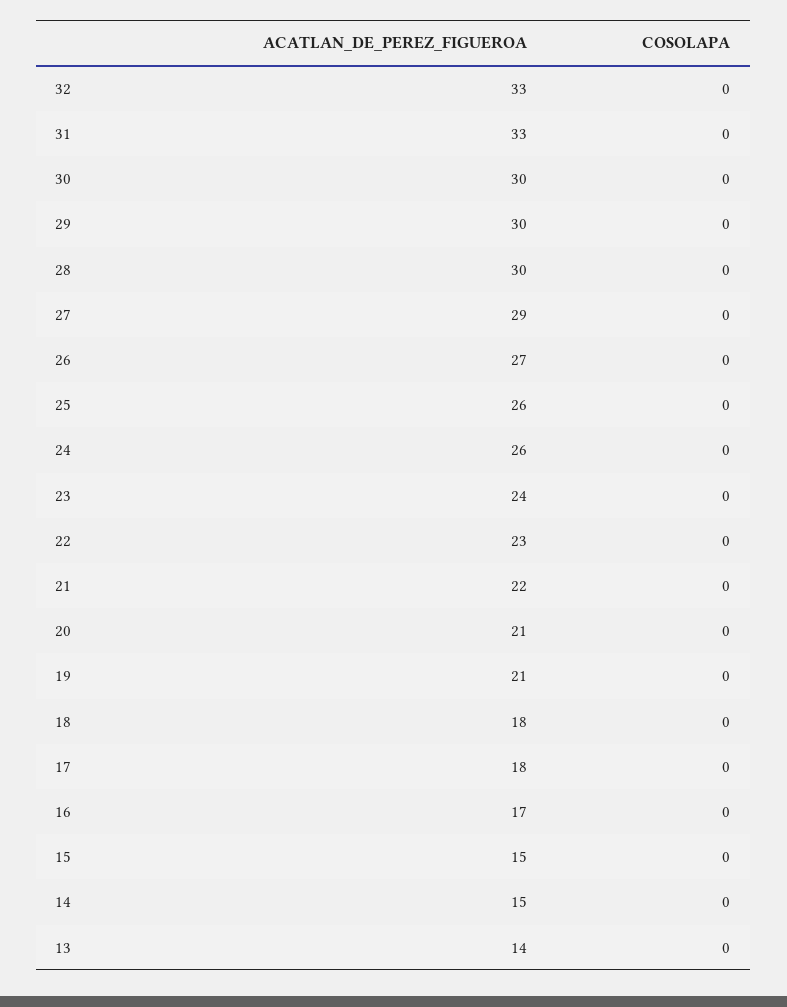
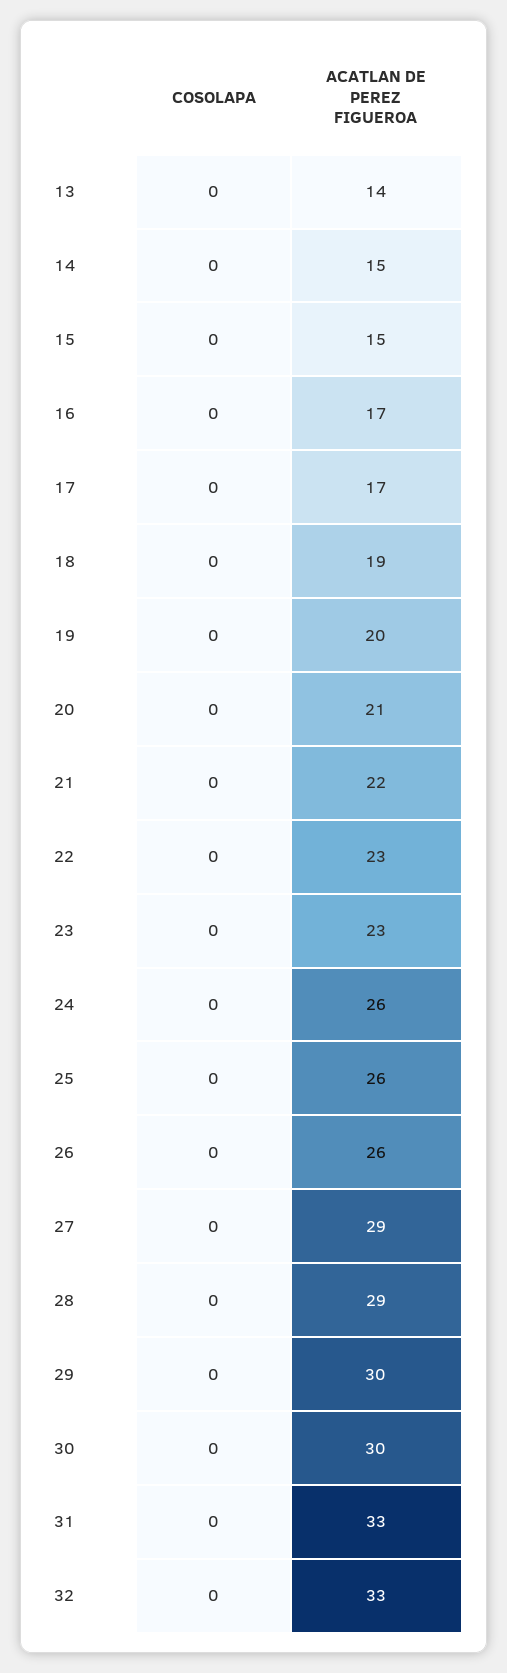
ACATLAN_DE_PEREZ_FIGUEROA, 28: 30 -> 29
ACATLAN_DE_PEREZ_FIGUEROA, 26: 27 -> 26
ACATLAN_DE_PEREZ_FIGUEROA, 23: 24 -> 23
ACATLAN_DE_PEREZ_FIGUEROA, 19: 21 -> 20
ACATLAN_DE_PEREZ_FIGUEROA, 18: 18 -> 19
ACATLAN_DE_PEREZ_FIGUEROA, 17: 18 -> 17

